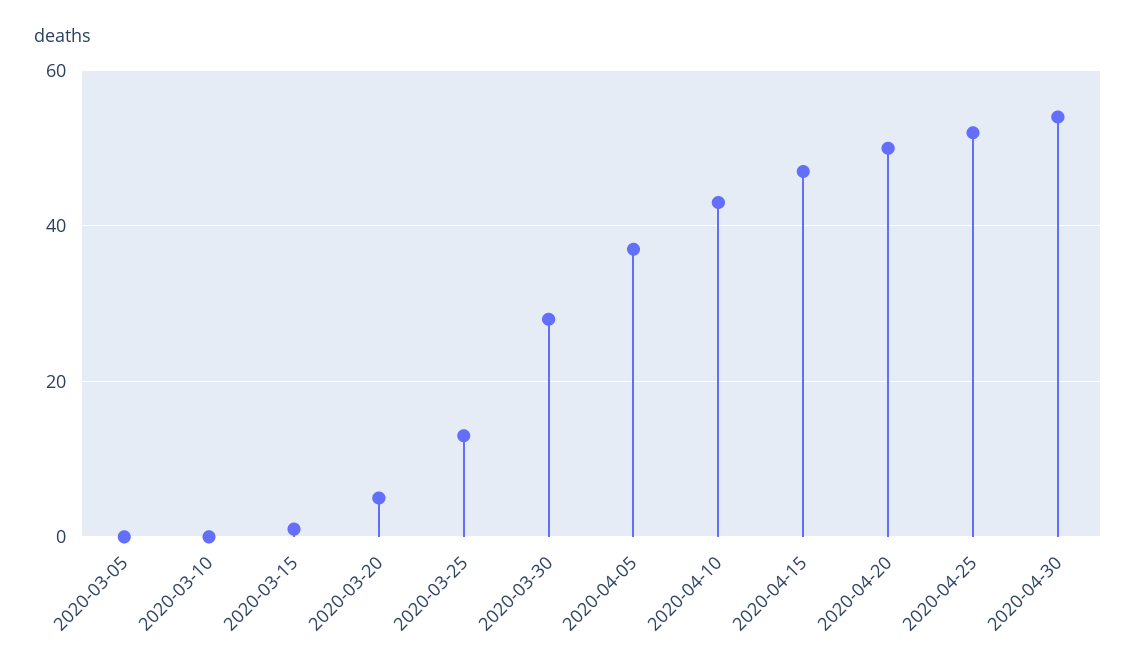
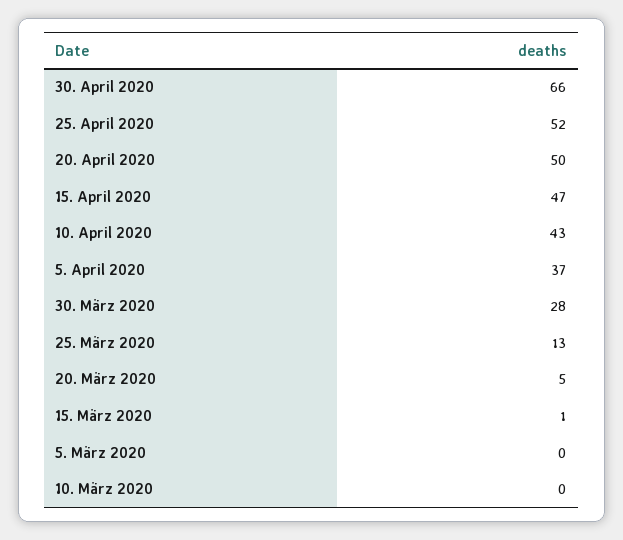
2020-04-30: 55 -> 66

